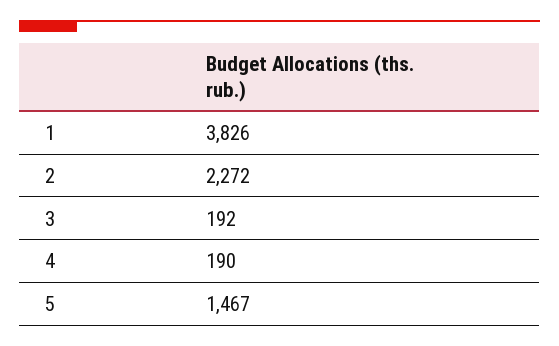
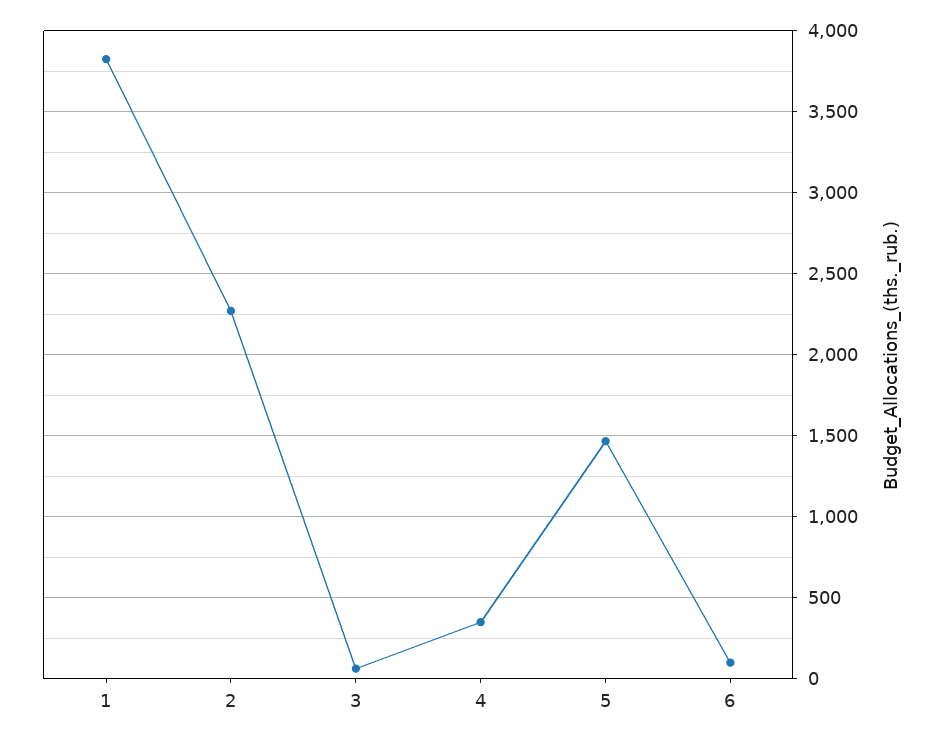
3: 192 -> 50
4: 190 -> 350
6: none -> 100

